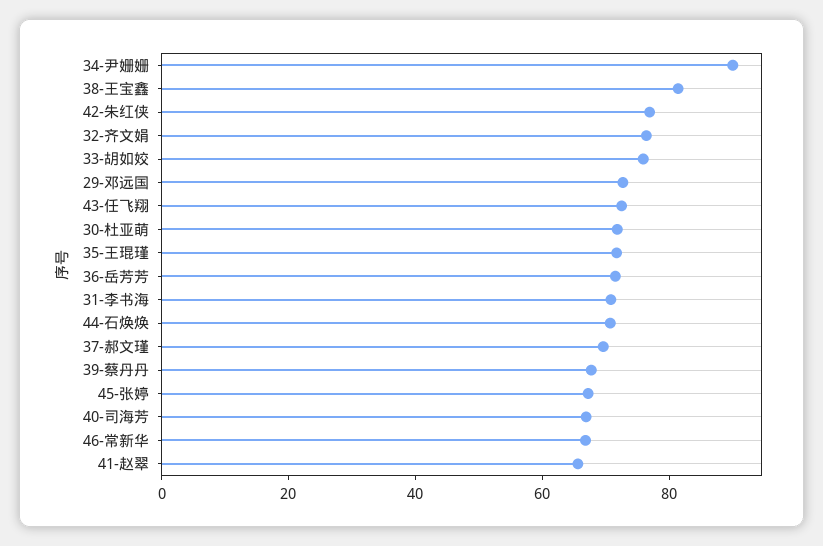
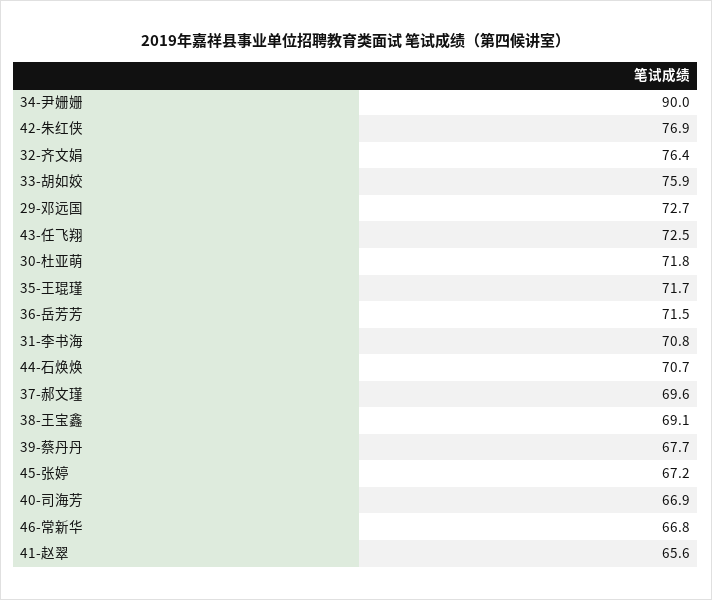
38-王宝鑫: 80 -> 69.1

